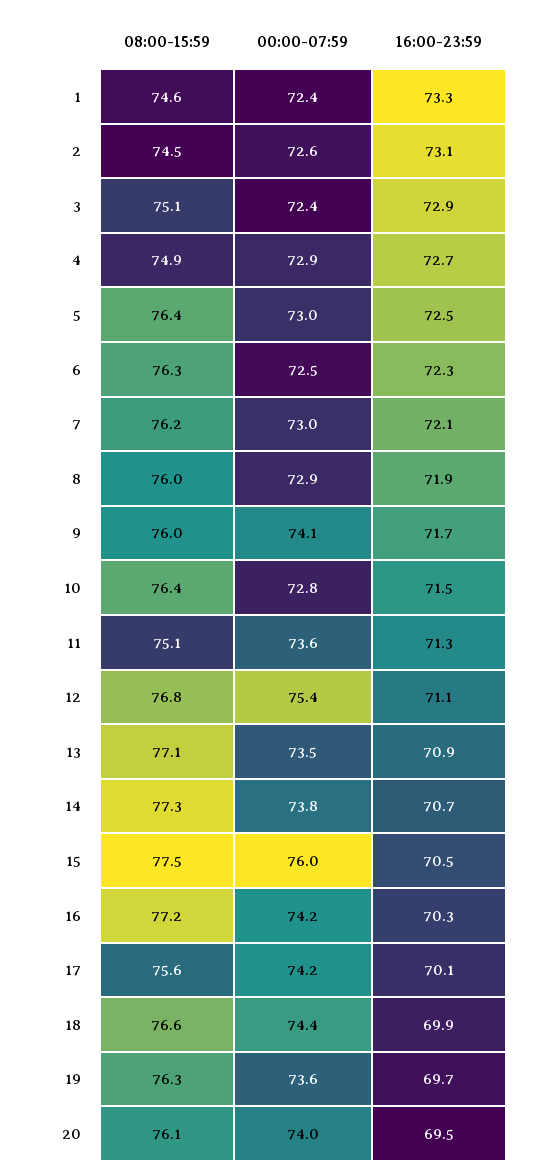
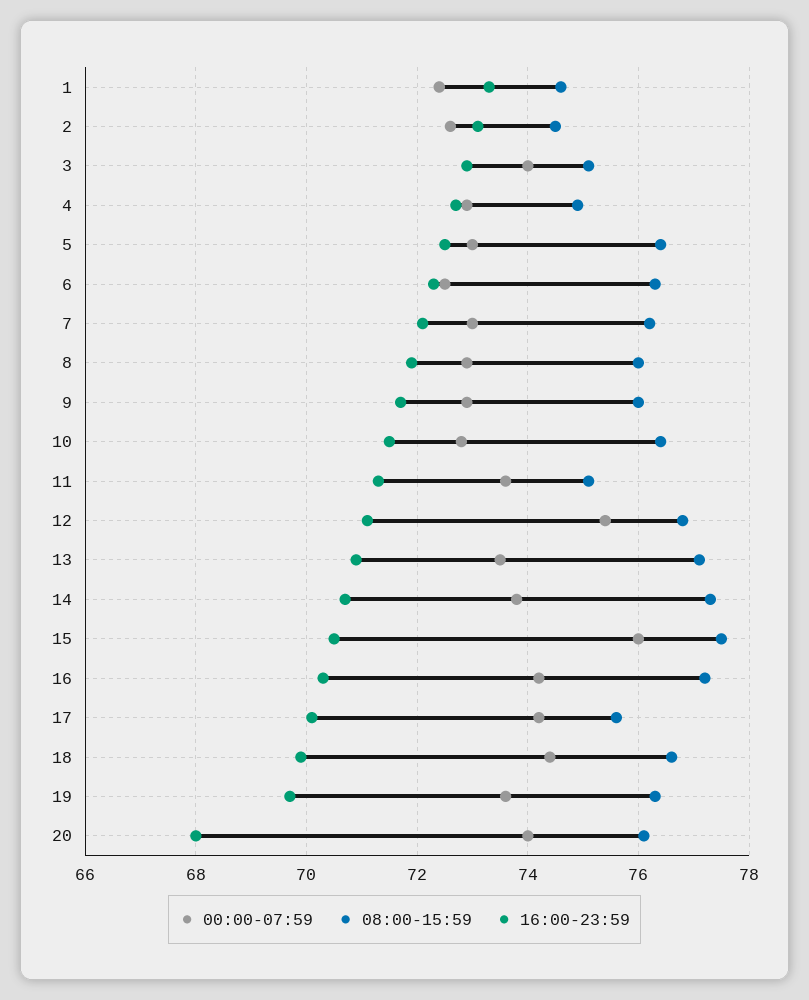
00:00-07:59, 3: 72.4 -> 74
00:00-07:59, 9: 74.1 -> 73
16:00-23:59, 20: 69.5 -> 68

